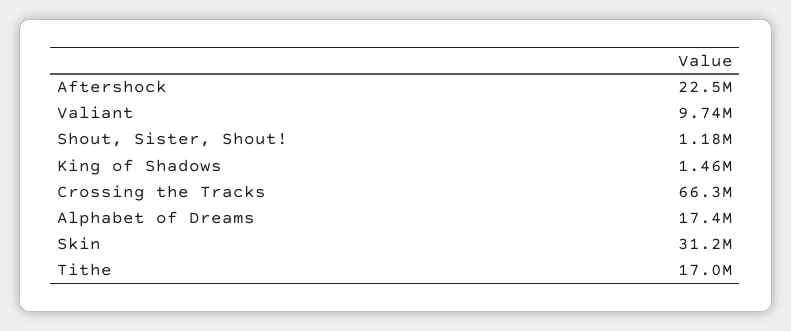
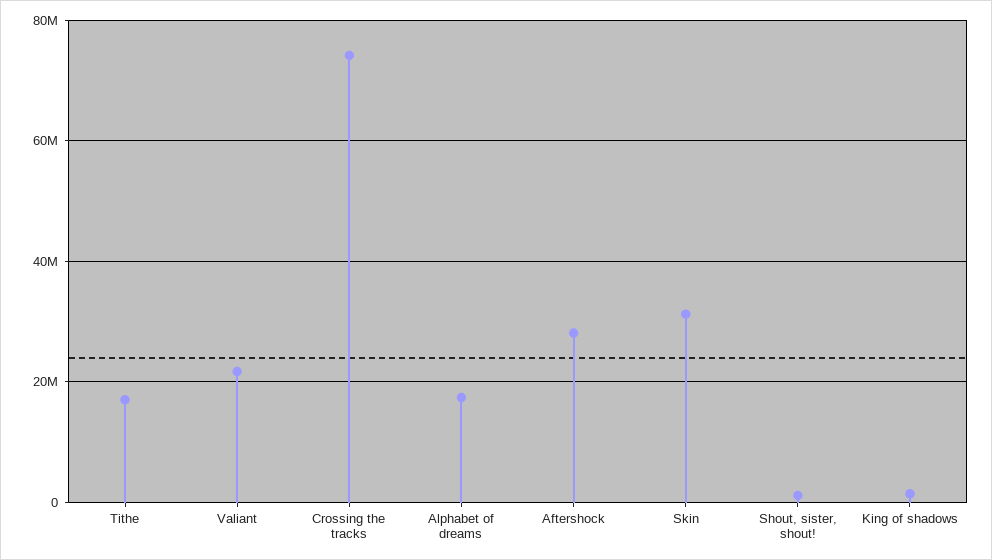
Aftershock: 22500000 -> 28000000
Valiant: 9740000 -> 22000000
Crossing the Tracks: 66300000 -> 74000000

